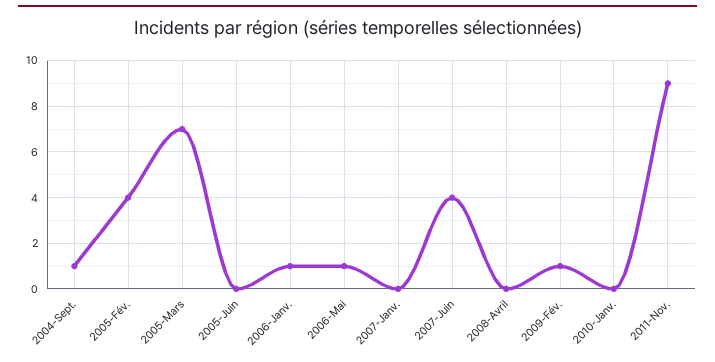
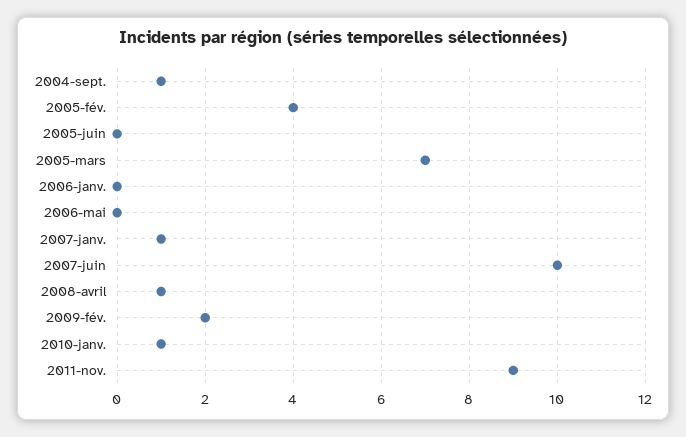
2006-Janv.: 1 -> 0
2006-Mai: 1 -> 0
2007-Janv.: 0 -> 1
2007-Juin: 4 -> 10
2008-Avril: 0 -> 1
2009-Fév.: 1 -> 2
2010-Janv.: 0 -> 1

